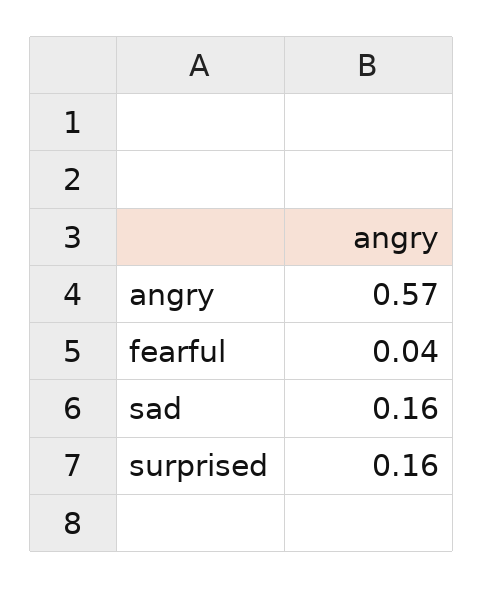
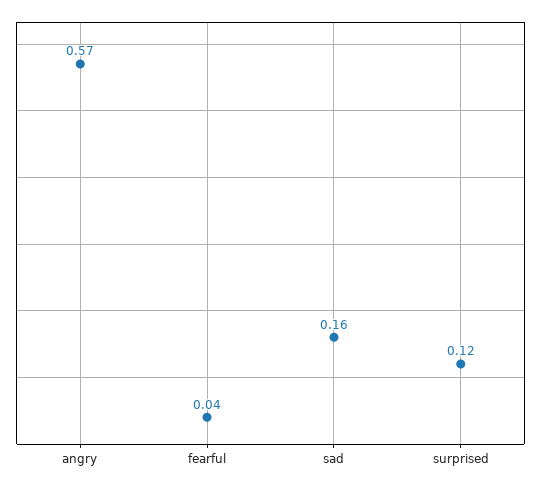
surprised: 0.16 -> 0.12

